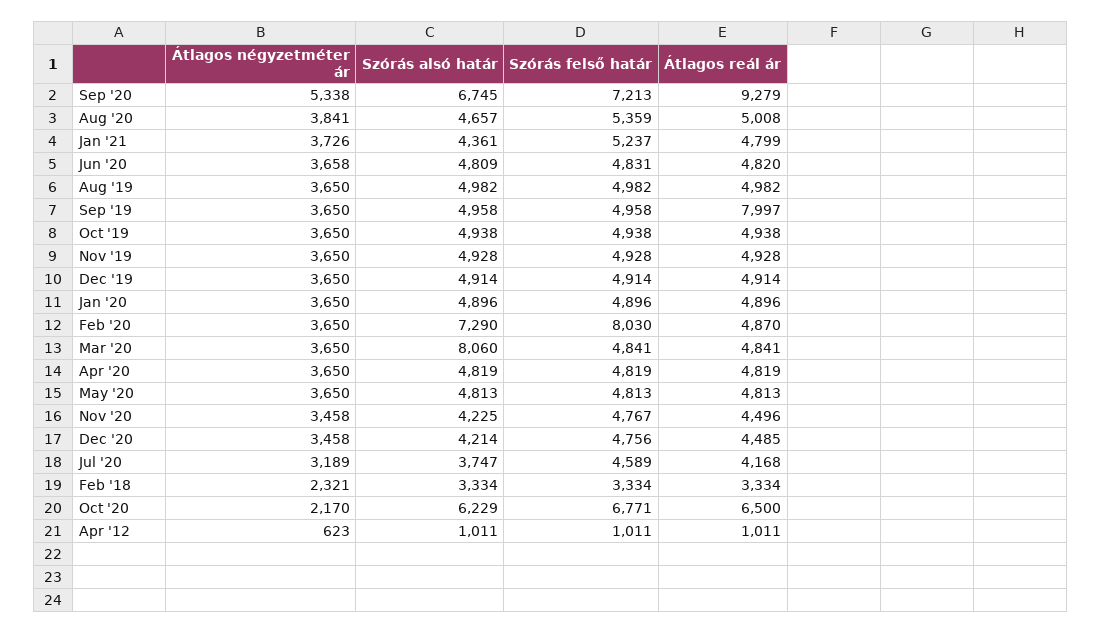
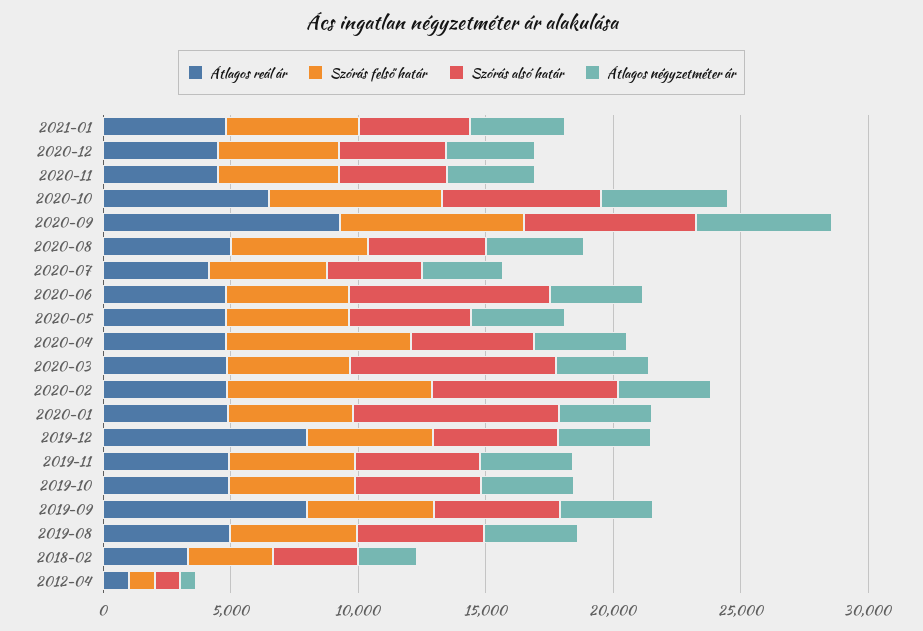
Szórás alsó határ, Jun '20: 4809 -> 8000
Átlagos reál ár, Dec '19: 4914 -> 8000
Szórás alsó határ, Jan '20: 4896 -> 8000
Szórás felső határ, Apr '20: 4819 -> 7000
Átlagos négyzetméter ár, Oct '20: 2170 -> 5000

